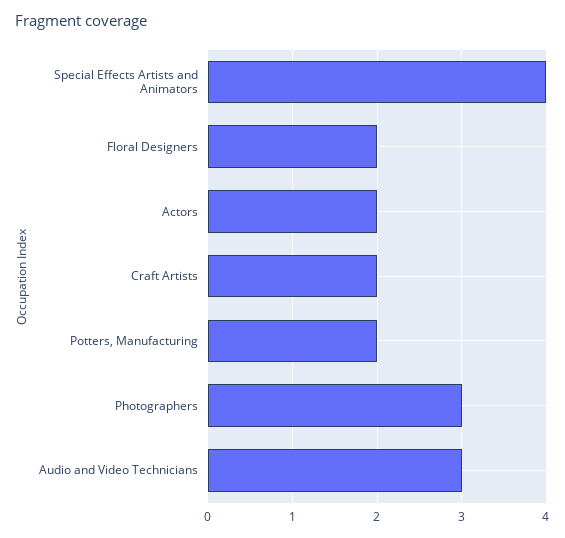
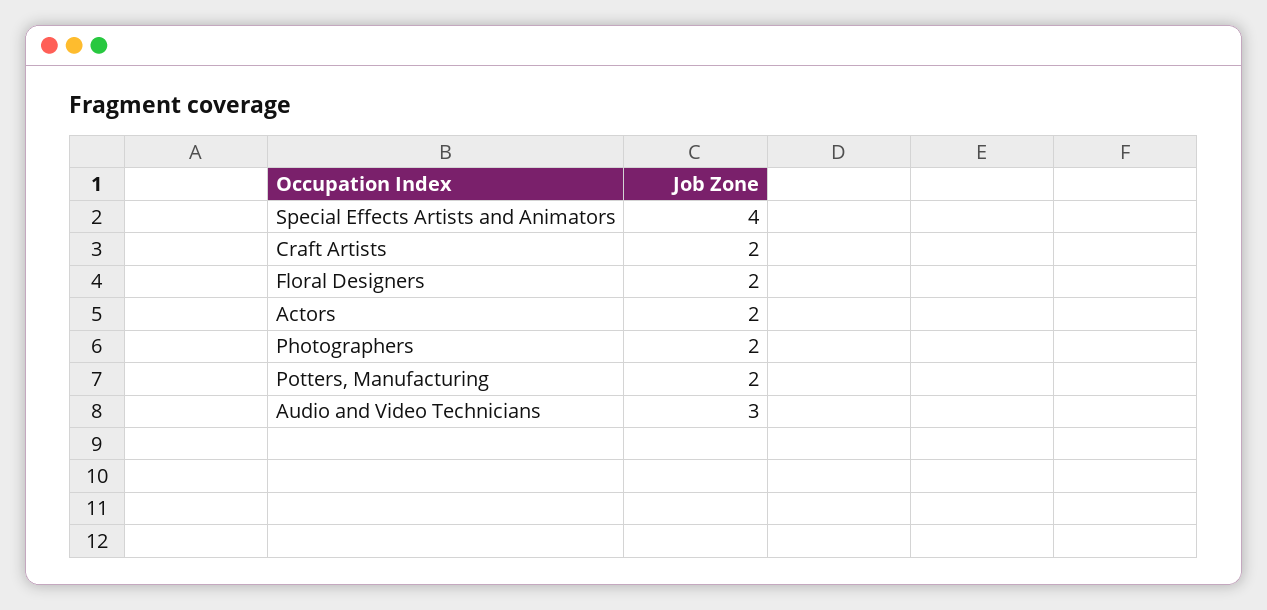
Photographers: 3 -> 2

